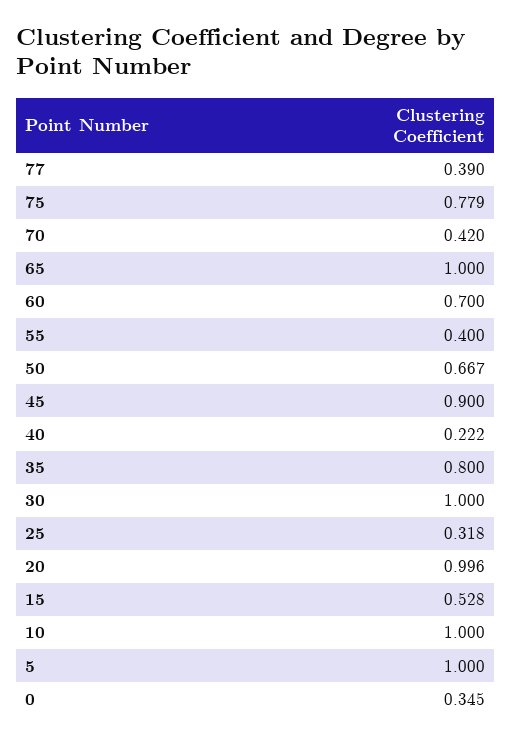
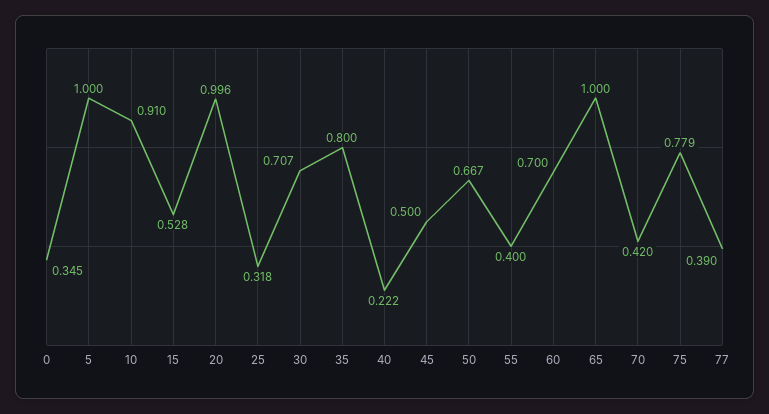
45: 0.9 -> 0.5
30: 1 -> 0.707
10: 1 -> 0.91

